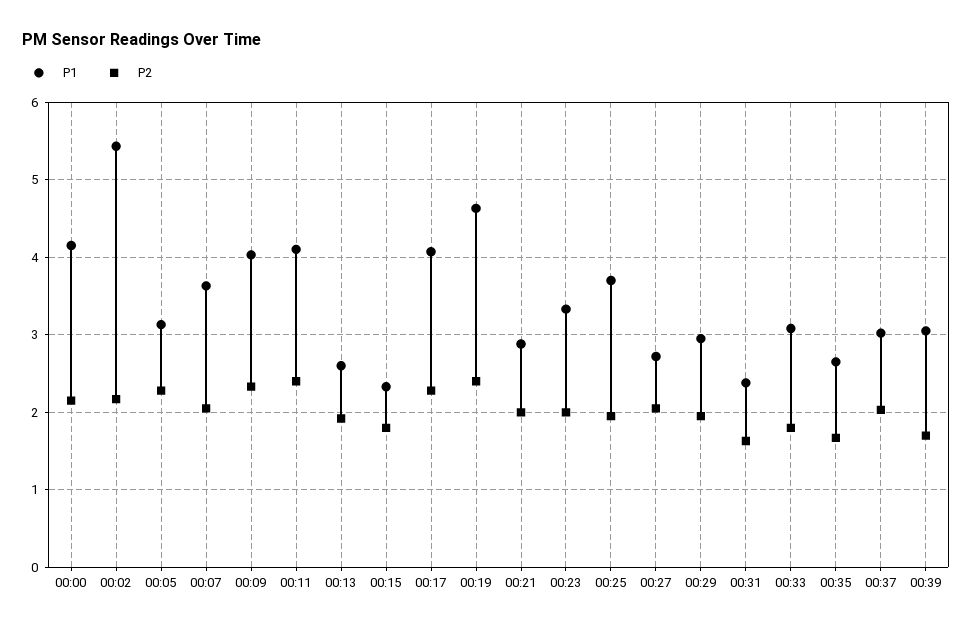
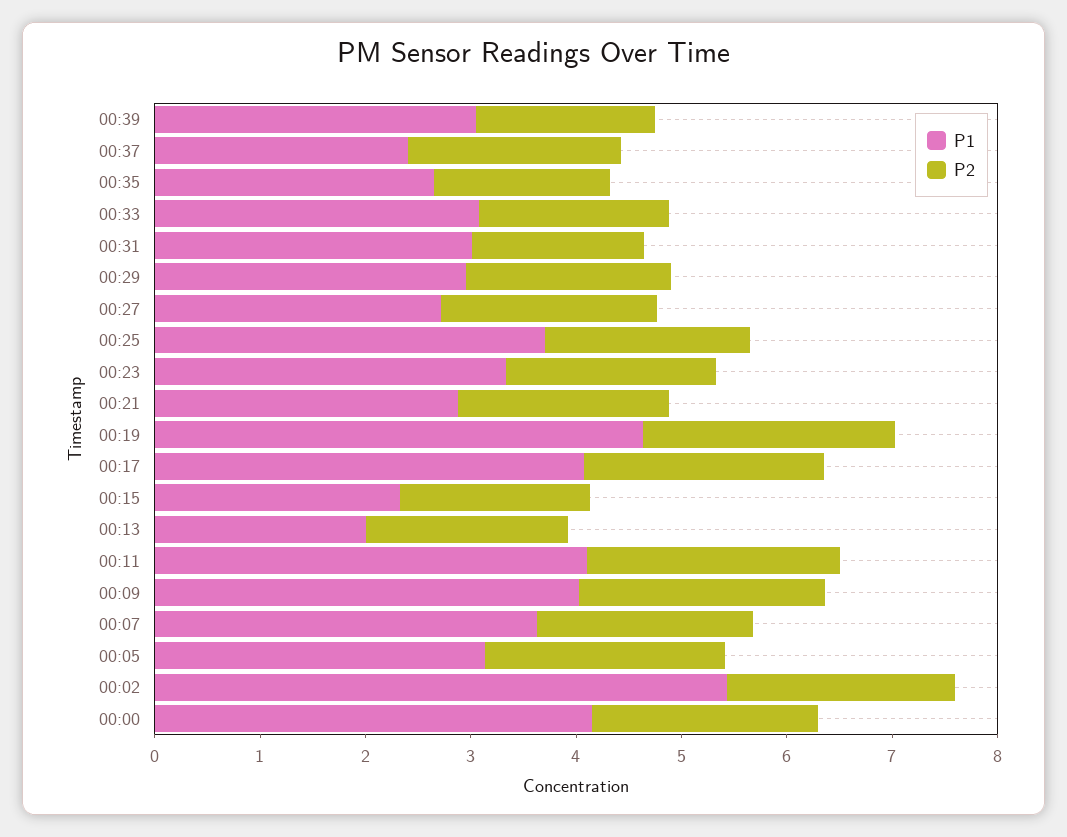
P1, 00:13: 2.6 -> 2
P1, 00:31: 2.4 -> 3
P1, 00:37: 3 -> 2.4

